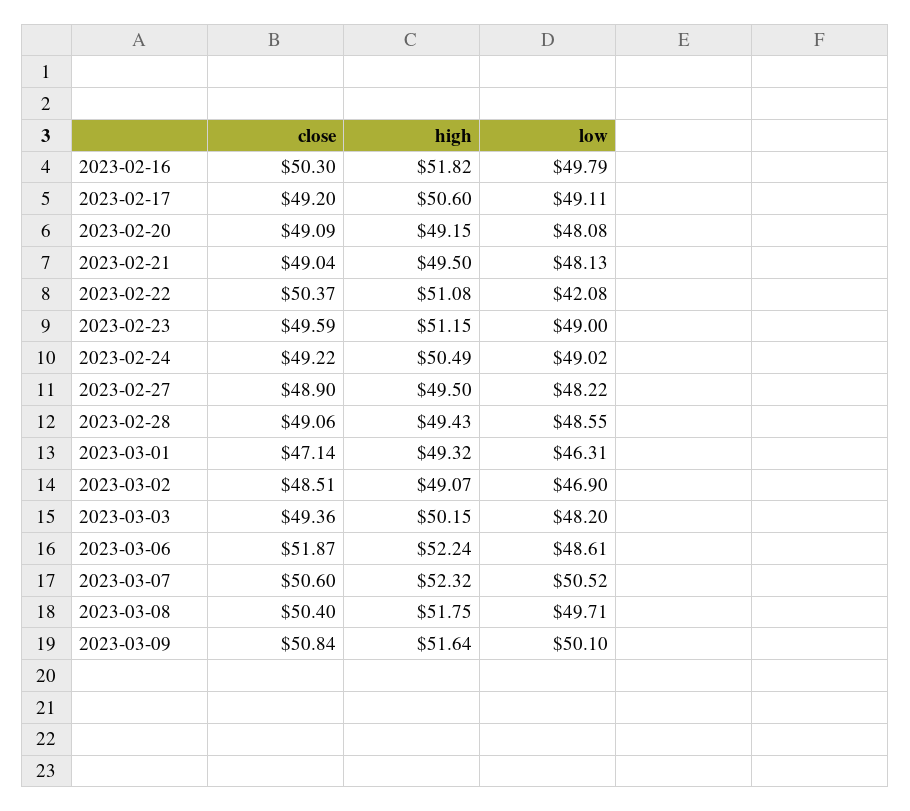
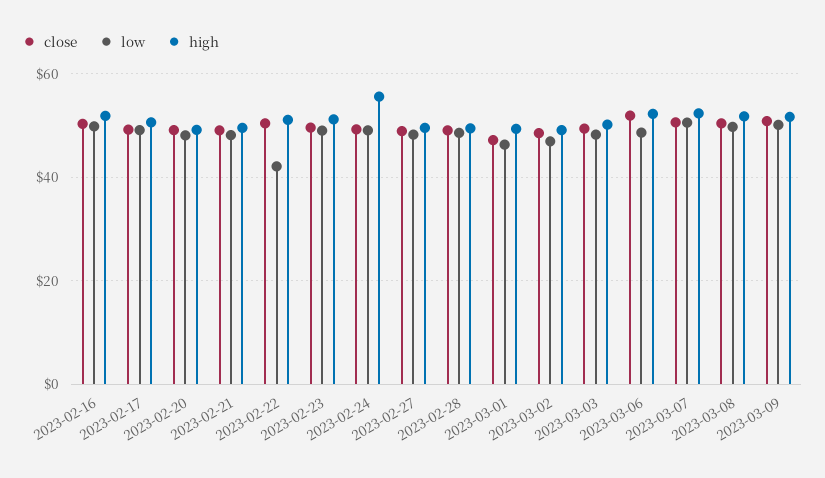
high, 2023-02-24: 50.49 -> 56

